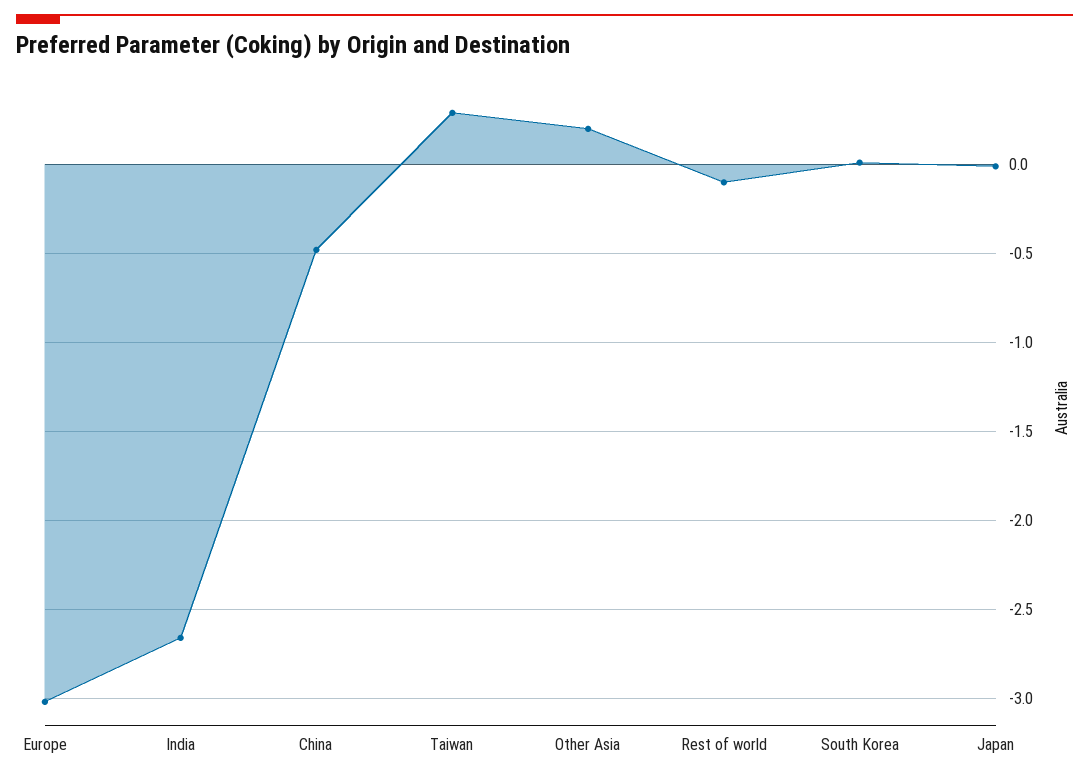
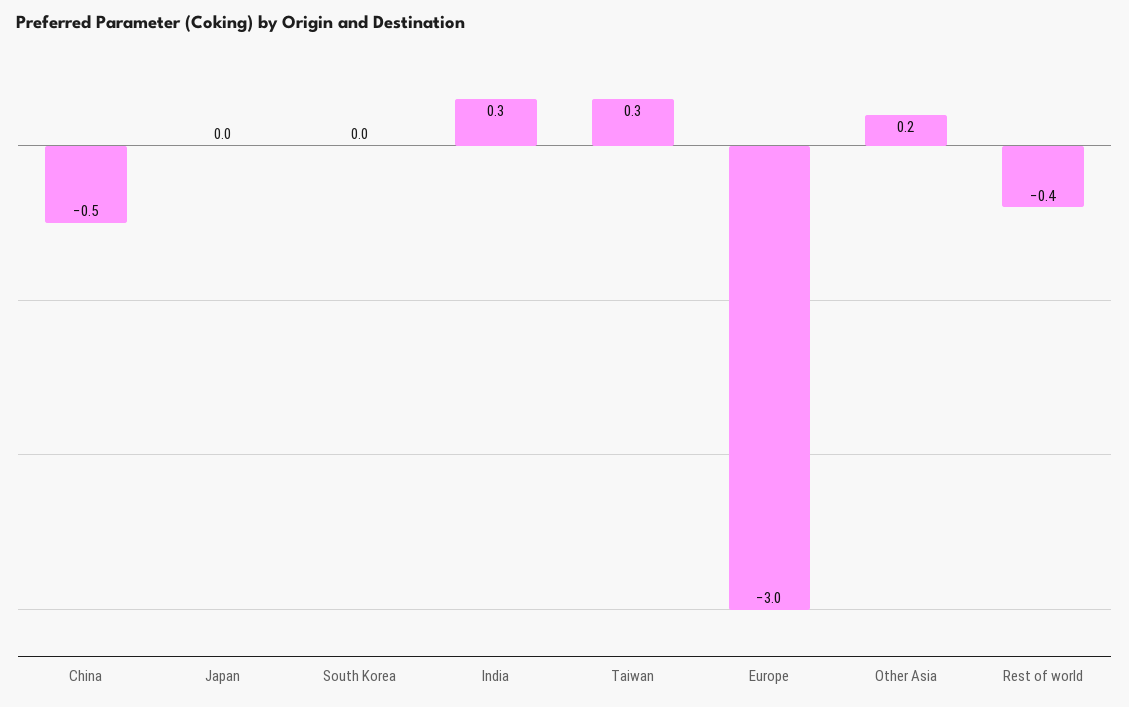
India: -2.65 -> 0.3
Rest of world: -0.1 -> -0.4

